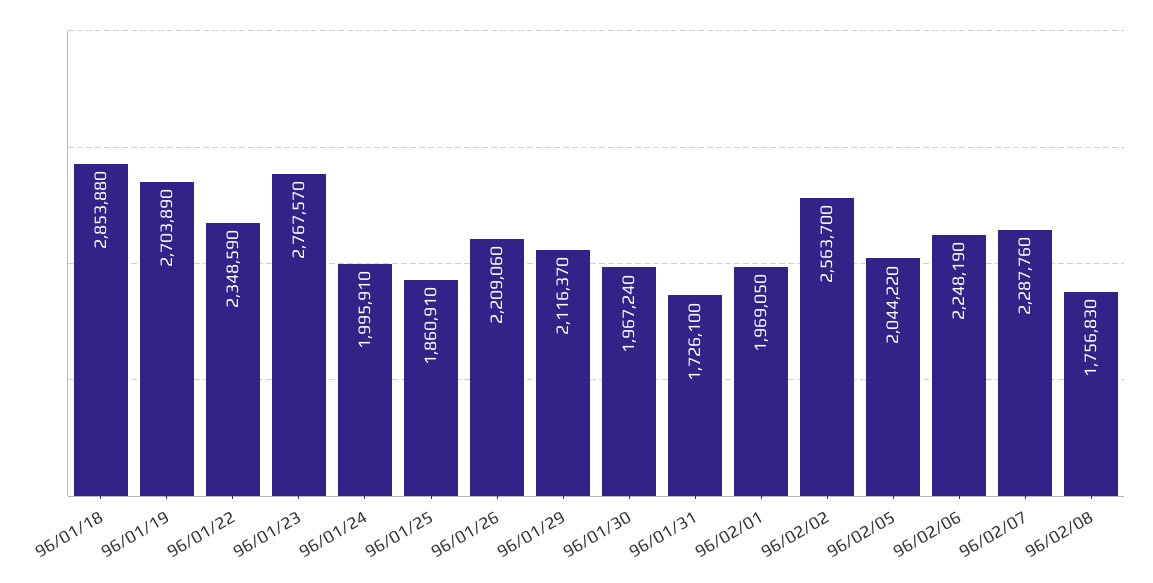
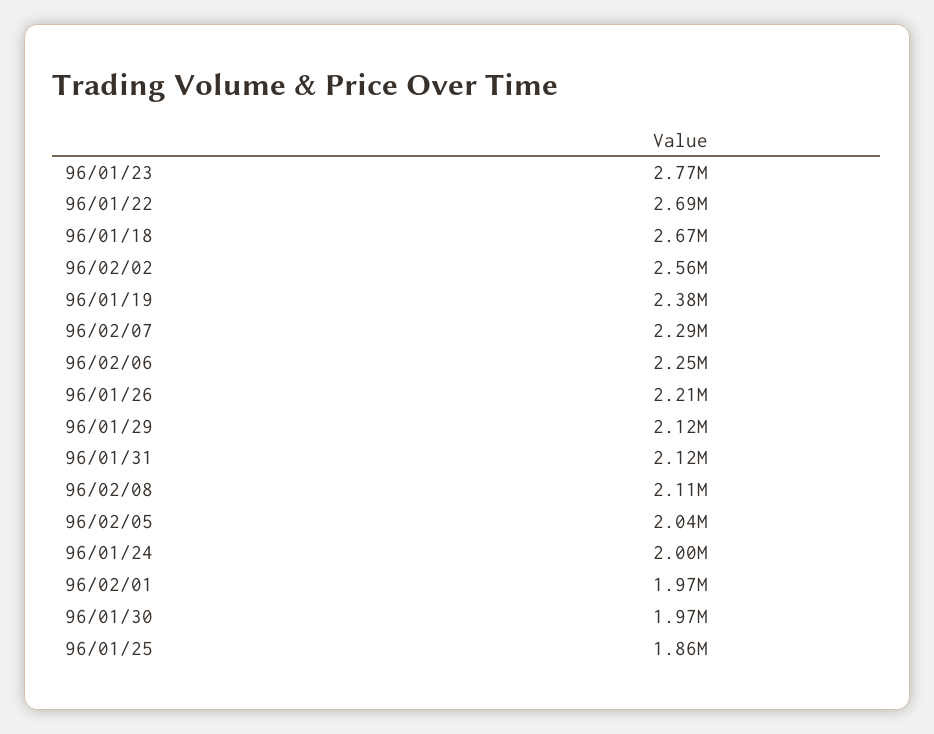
96/01/18: 2853880 -> 2670000
96/01/19: 2703890 -> 2380000
96/01/22: 2348590 -> 2690000
96/01/31: 1726100 -> 2120000
96/02/08: 1756830 -> 2110000

